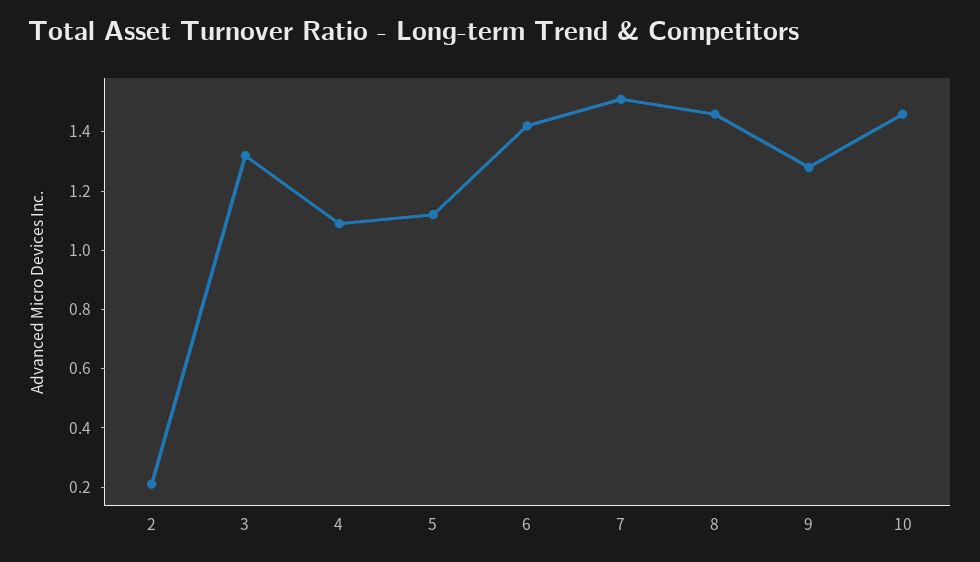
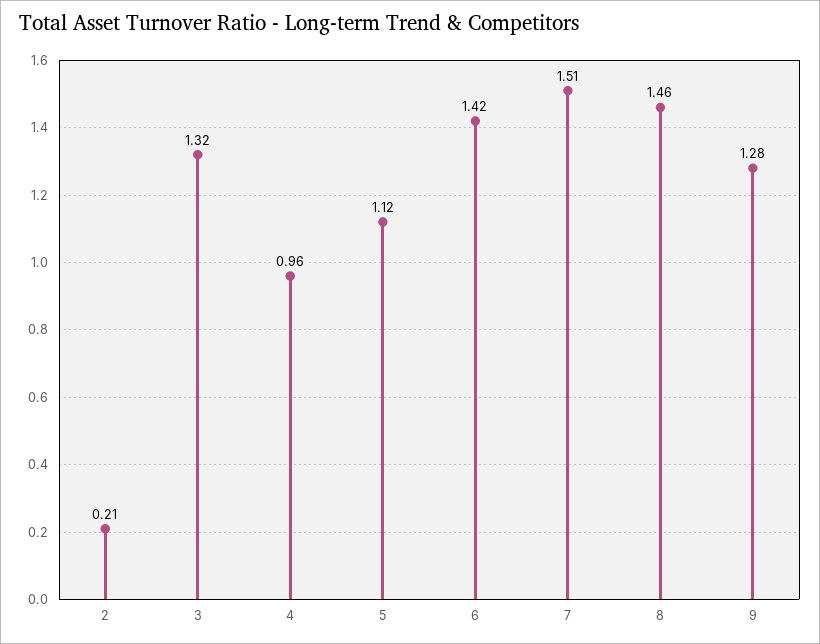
4: 1.1 -> 0.96
10: 1.45 -> none

